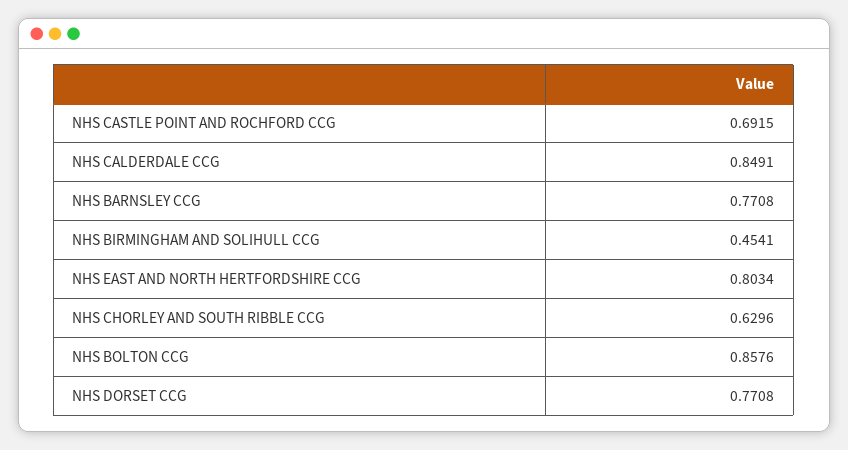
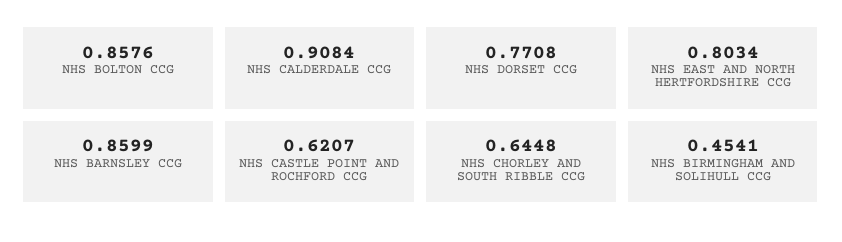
NHS CASTLE POINT AND ROCHFORD CCG: 0.6915 -> 0.6207
NHS CALDERDALE CCG: 0.8491 -> 0.9084
NHS BARNSLEY CCG: 0.7708 -> 0.8599
NHS CHORLEY AND SOUTH RIBBLE CCG: 0.6296 -> 0.6448

